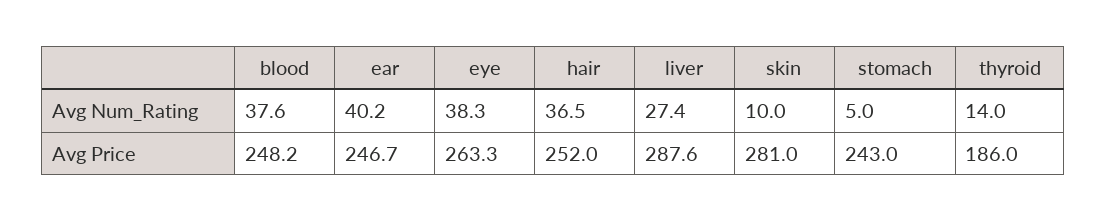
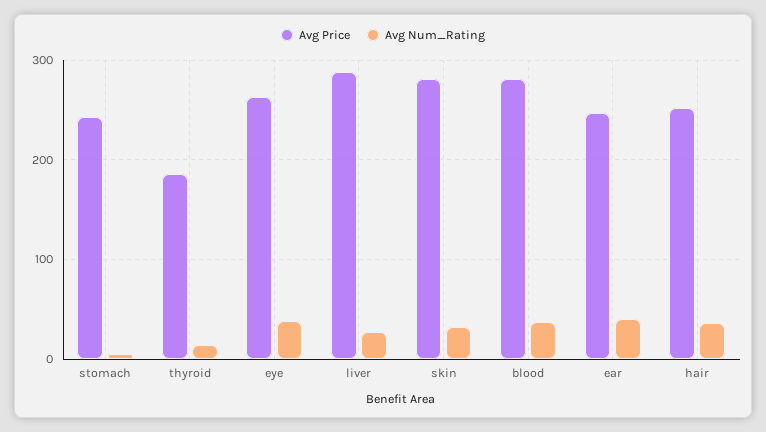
Avg Num_Rating, skin: 10 -> 30
Avg Price, blood: 248.2 -> 280

